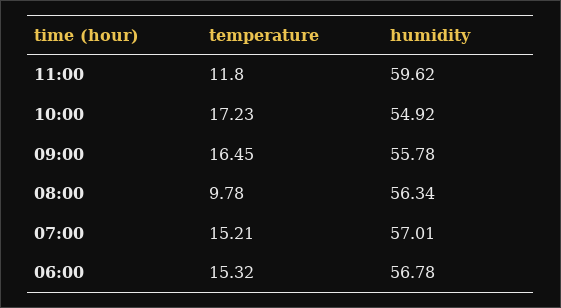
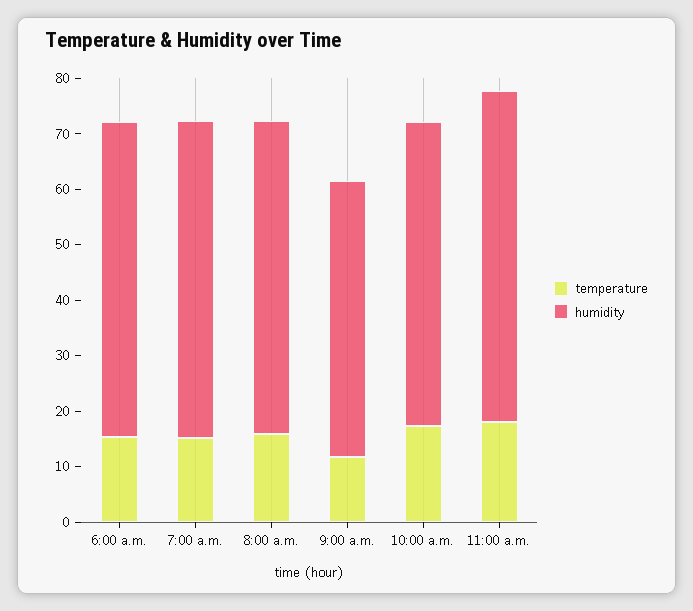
temperature, 11:00: 11.8 -> 18
temperature, 09:00: 16.45 -> 12
humidity, 09:00: 55.78 -> 50
temperature, 08:00: 9.78 -> 16

